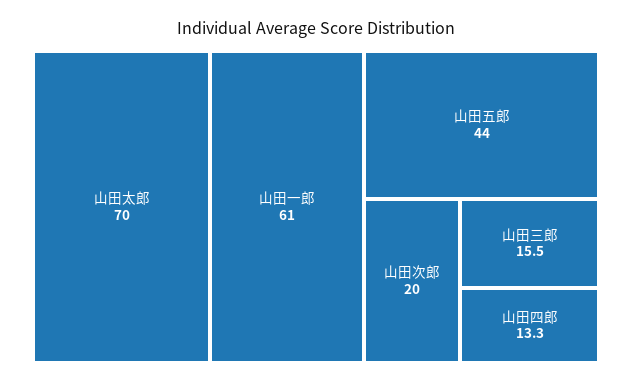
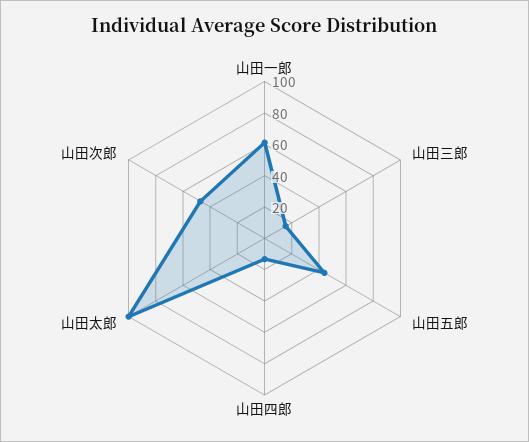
山田太郎: 70 -> 100
山田次郎: 20 -> 50

